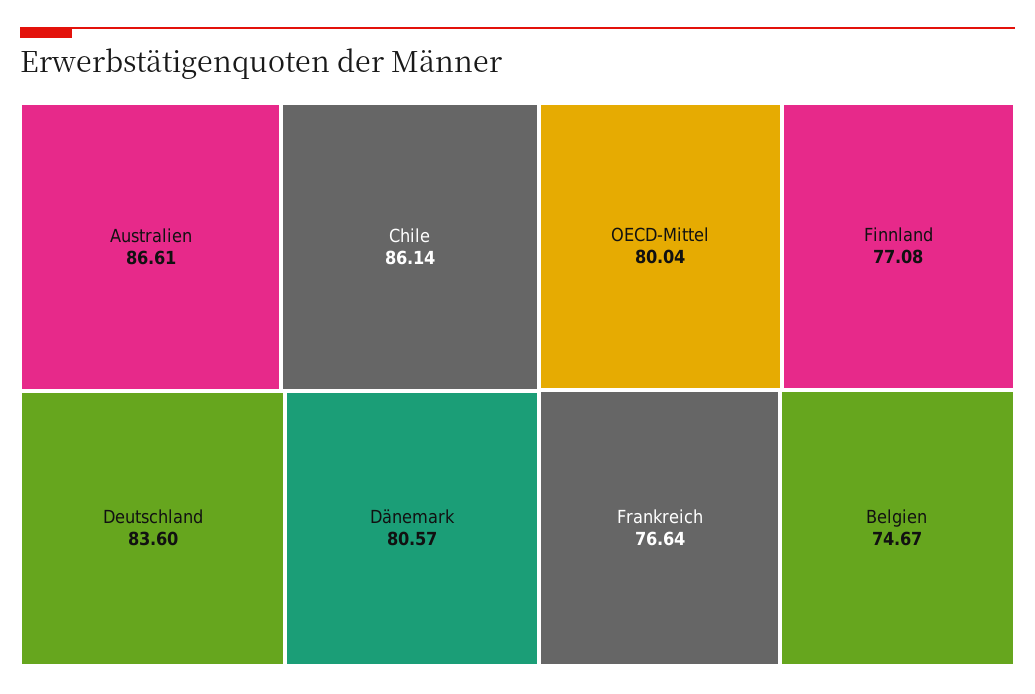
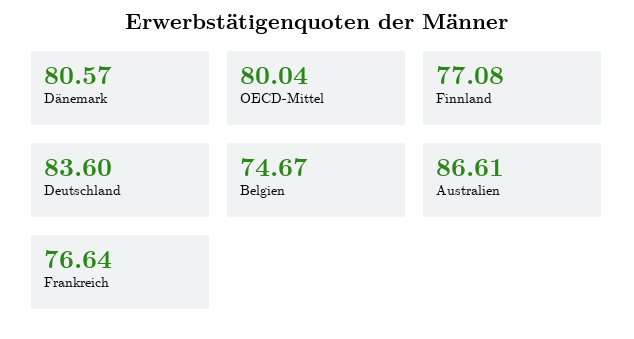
Chile: 86.14 -> none

